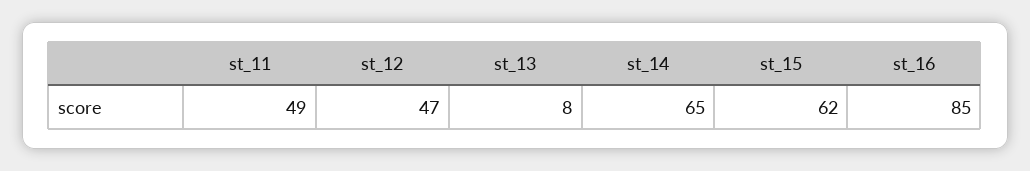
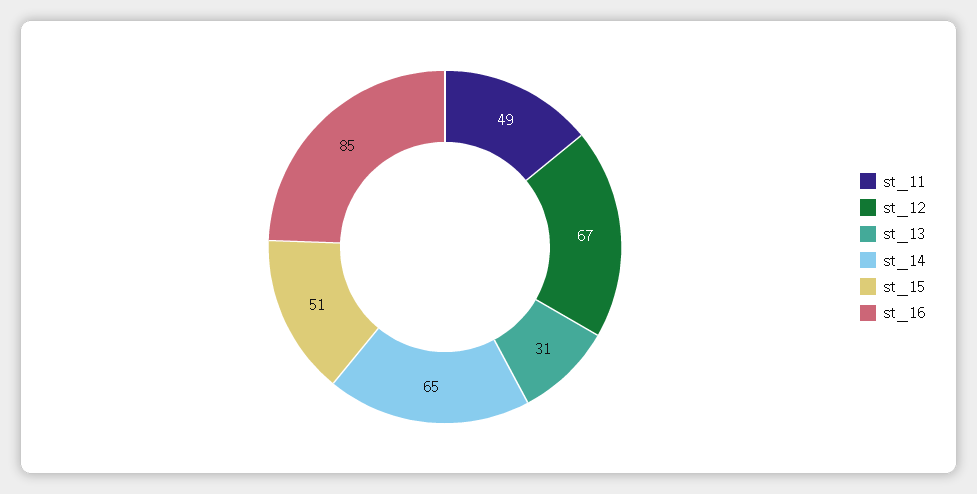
st_12: 47 -> 67
st_13: 8 -> 31
st_15: 62 -> 51

